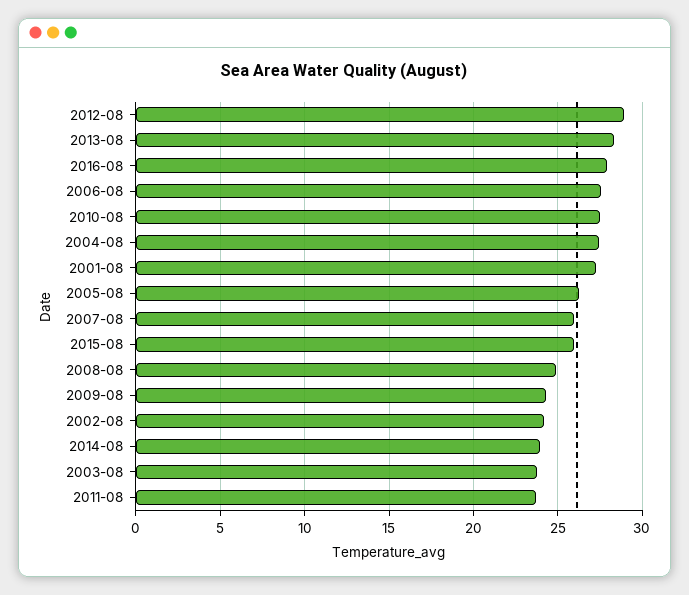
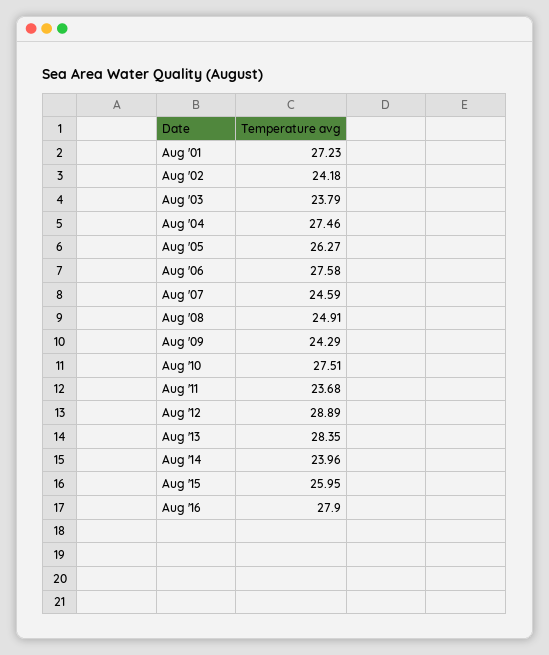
2007-08: 26 -> 24.59

